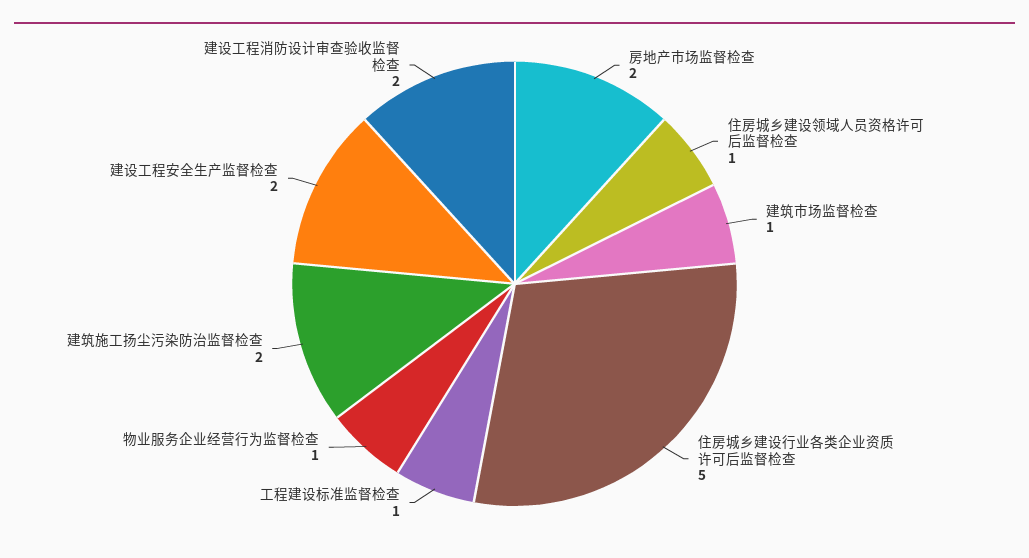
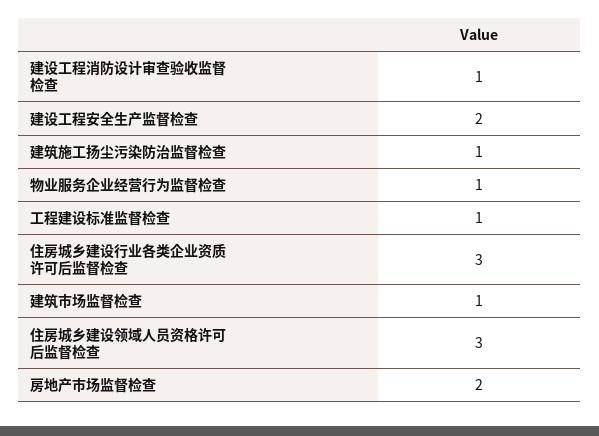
住房城乡建设领域人员资格许可后监督检查: 1 -> 3
住房城乡建设行业各类企业资质许可后监督检查: 5 -> 3
建筑施工扬尘污染防治监督检查: 2 -> 1
建设工程消防设计审查验收监督检查: 2 -> 1

